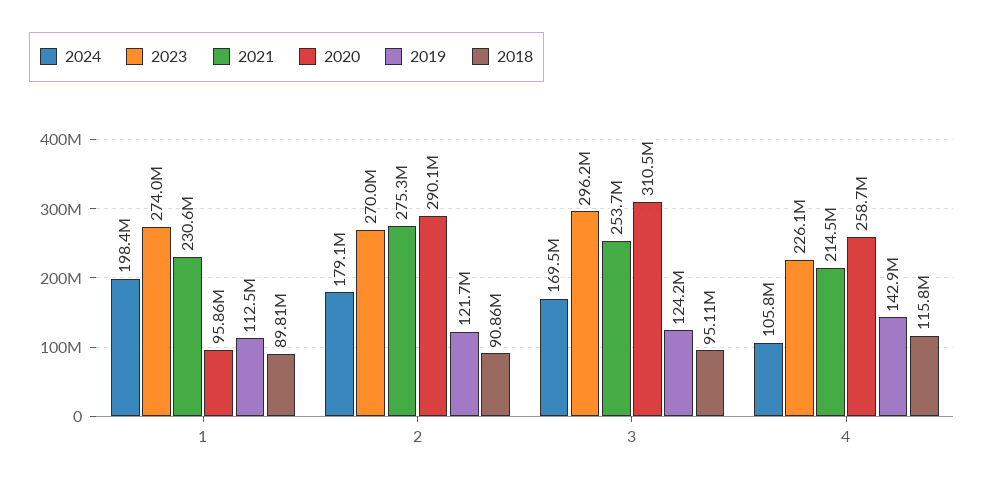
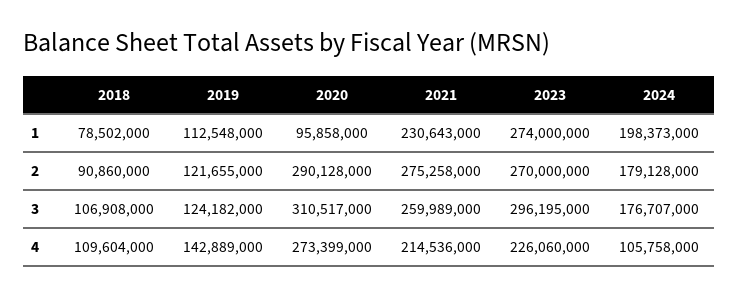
2018, 1: 89810000 -> 78502000
2024, 3: 169500000 -> 176707000
2021, 3: 253700000 -> 259989000
2018, 3: 95110000 -> 106908000
2020, 4: 258700000 -> 273399000
2018, 4: 115800000 -> 109604000

